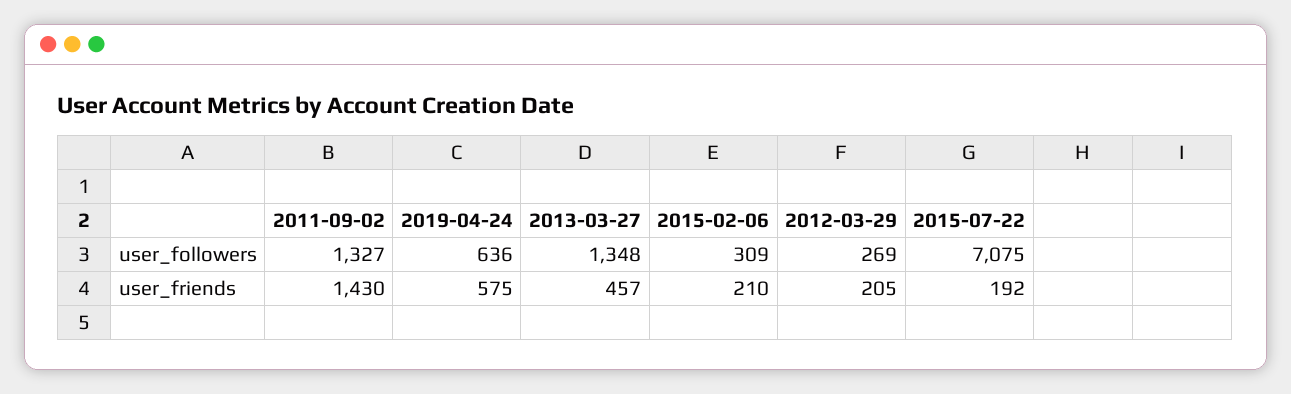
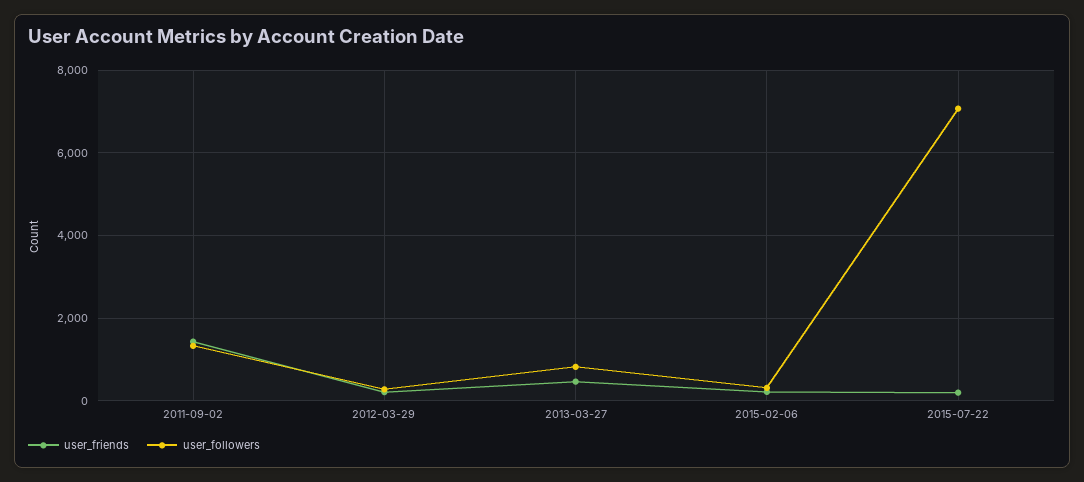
user_followers, 2019-04-24: 636 -> none
user_followers, 2013-03-27: 1348 -> 800
user_friends, 2019-04-24: 575 -> none

